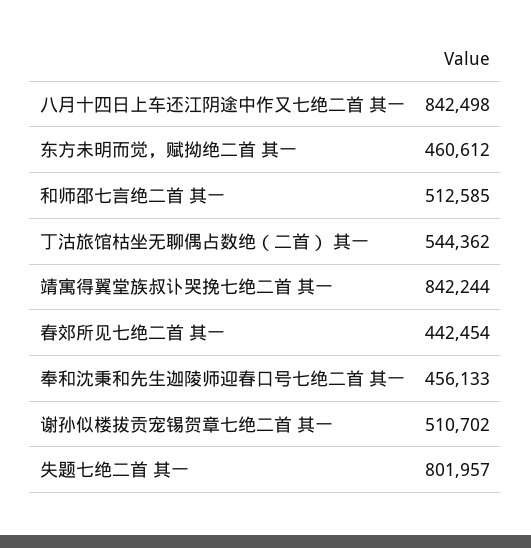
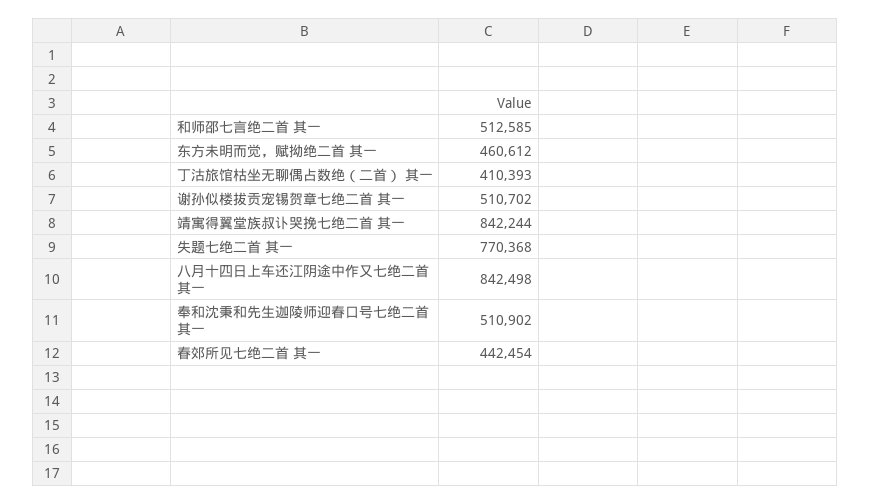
丁沽旅馆枯坐无聊偶占数绝（二首） 其一: 544362 -> 410393
奉和沈秉和先生迦陵师迎春口号七绝二首 其一: 456133 -> 510902
失题七绝二首 其一: 801957 -> 770368

